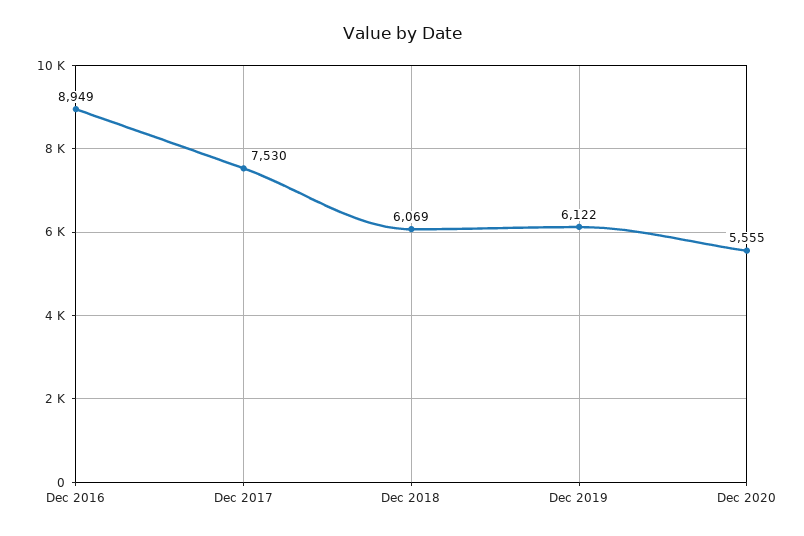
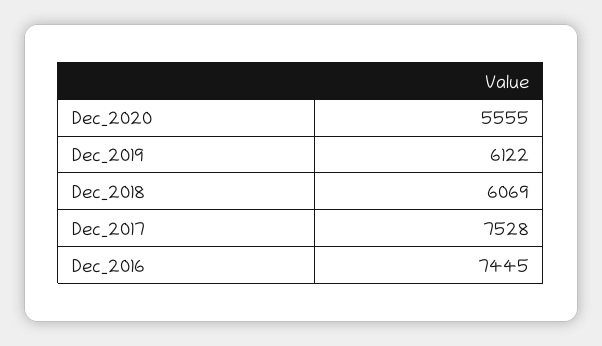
Dec 2016: 8949 -> 7445
Dec 2017: 7530 -> 7528

